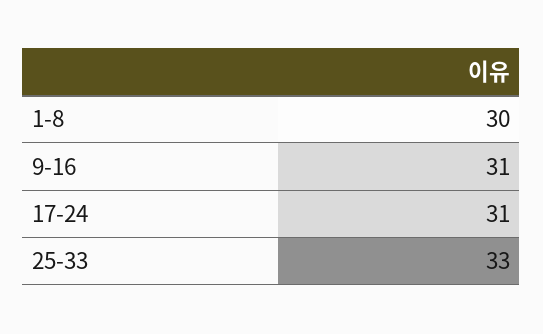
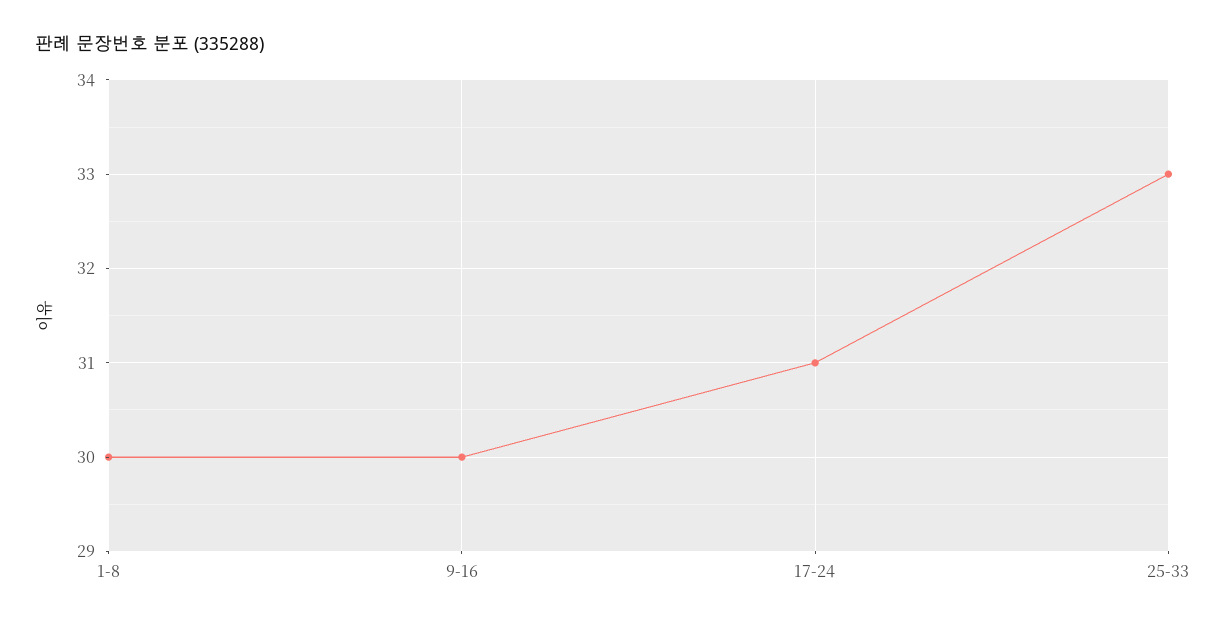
9-16: 31 -> 30

